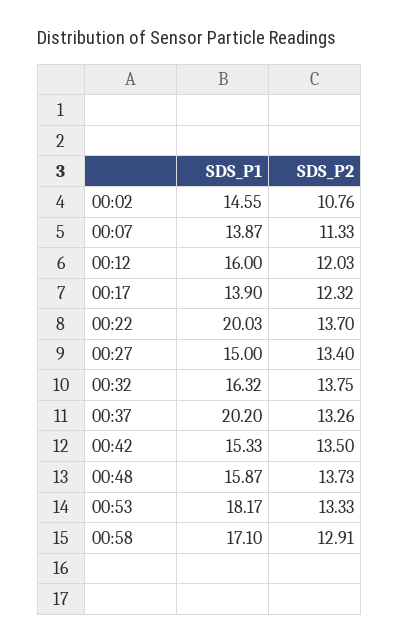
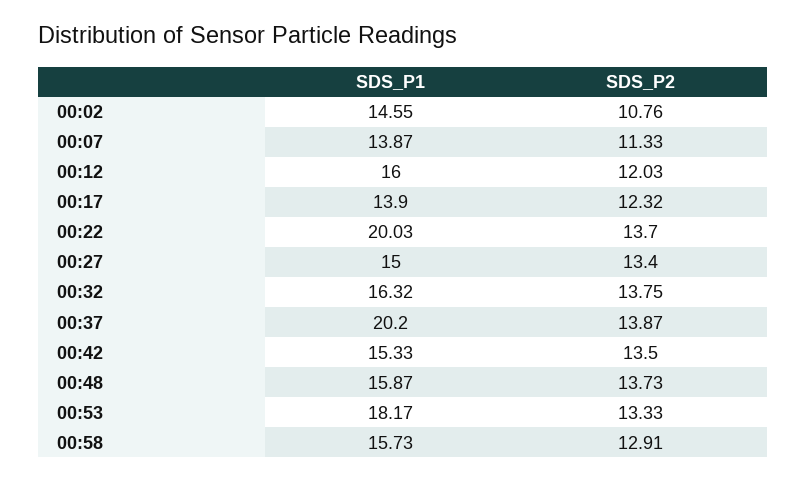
SDS_P2, 00:37: 13.26 -> 13.87
SDS_P1, 00:58: 17.1 -> 15.73

